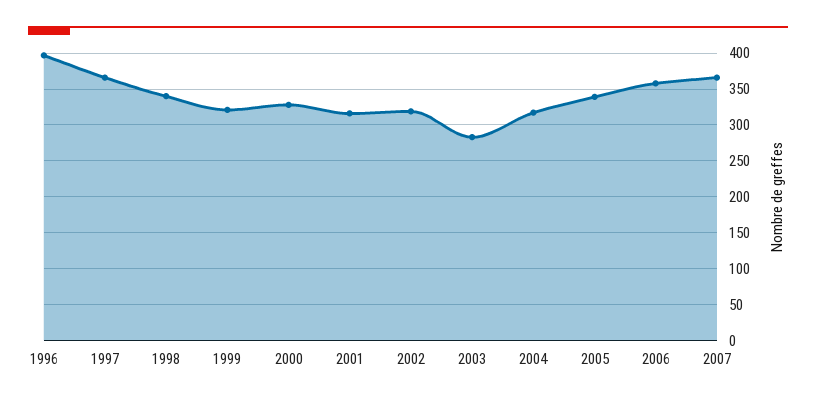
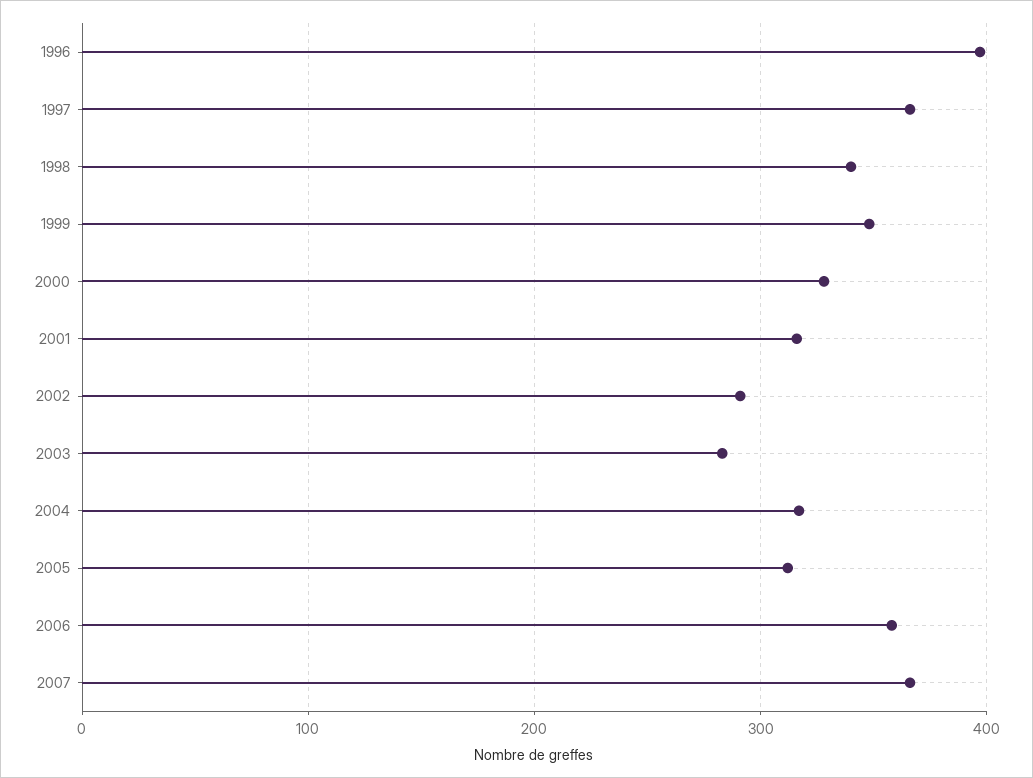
1999: 320 -> 350
2002: 320 -> 290
2005: 340 -> 310

